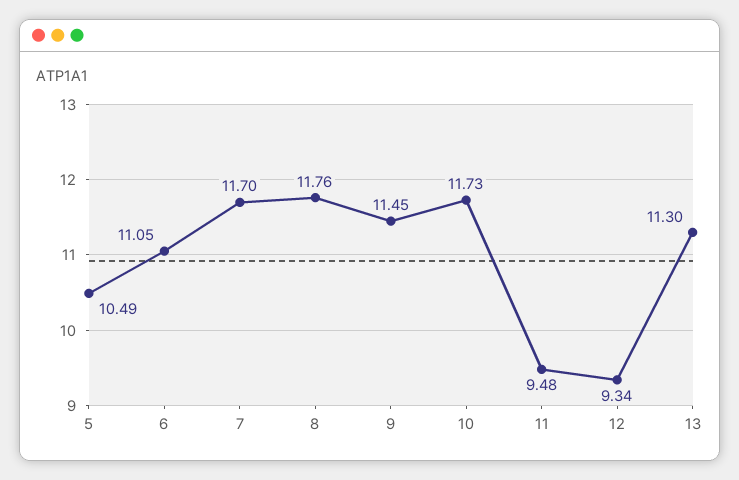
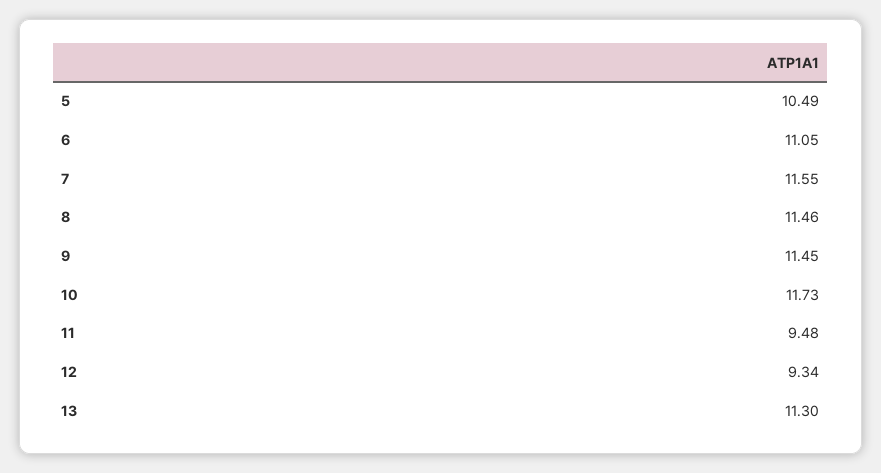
7: 11.7 -> 11.55
8: 11.76 -> 11.46

